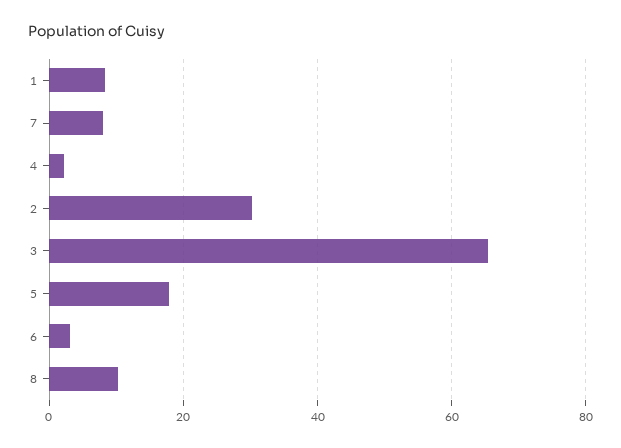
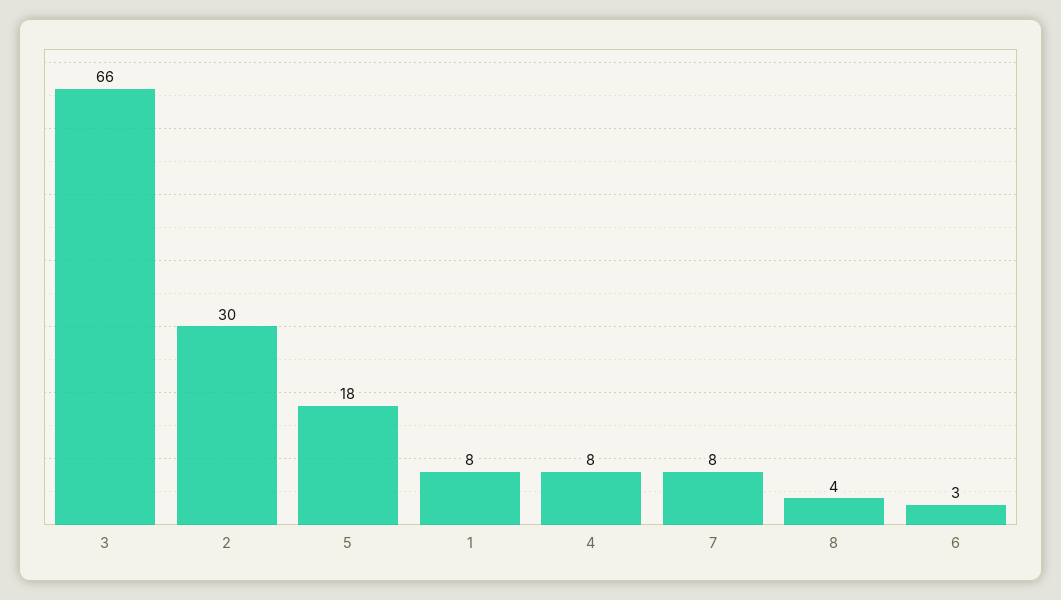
4: 2 -> 8
8: 10 -> 4

